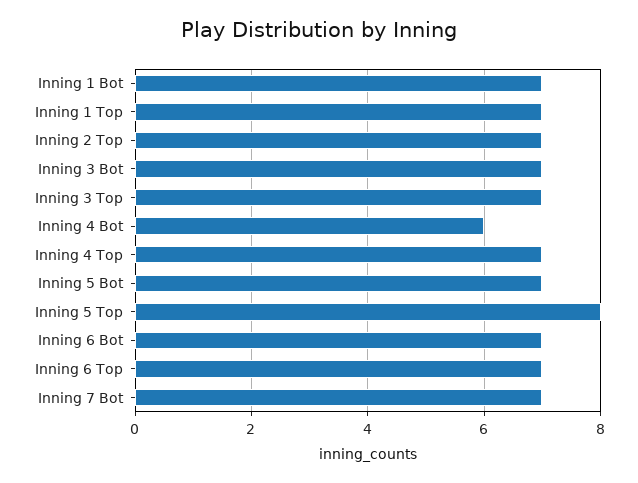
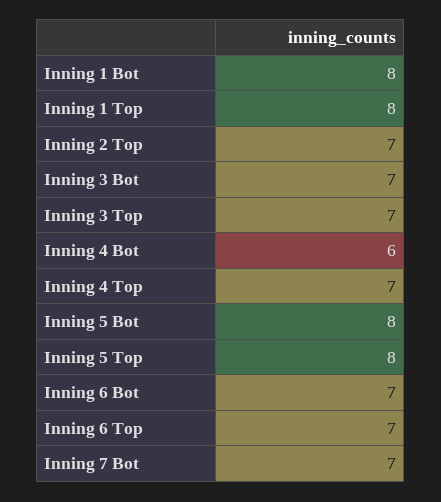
Inning 1 Bot: 7 -> 8
Inning 1 Top: 7 -> 8
Inning 5 Bot: 7 -> 8

